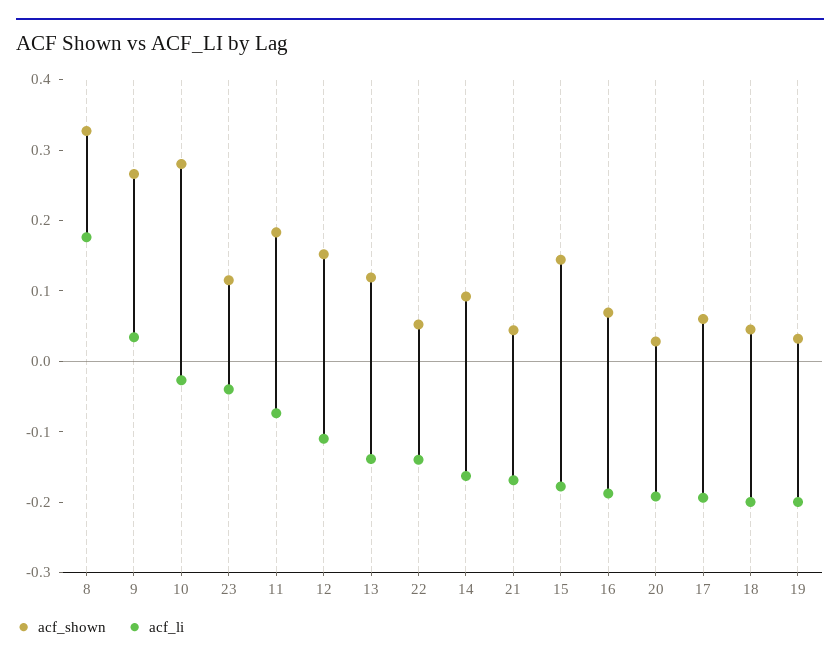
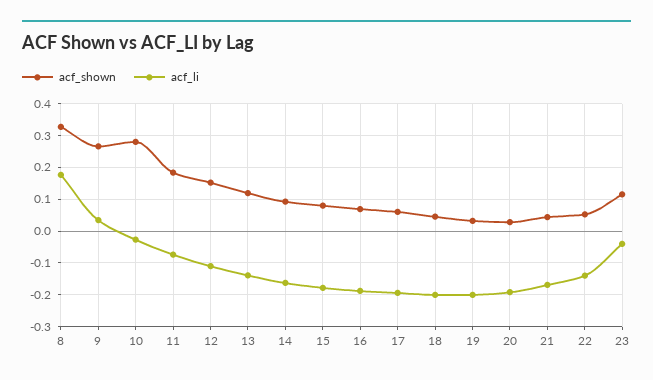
acf_shown, 15: 0.14 -> 0.08

